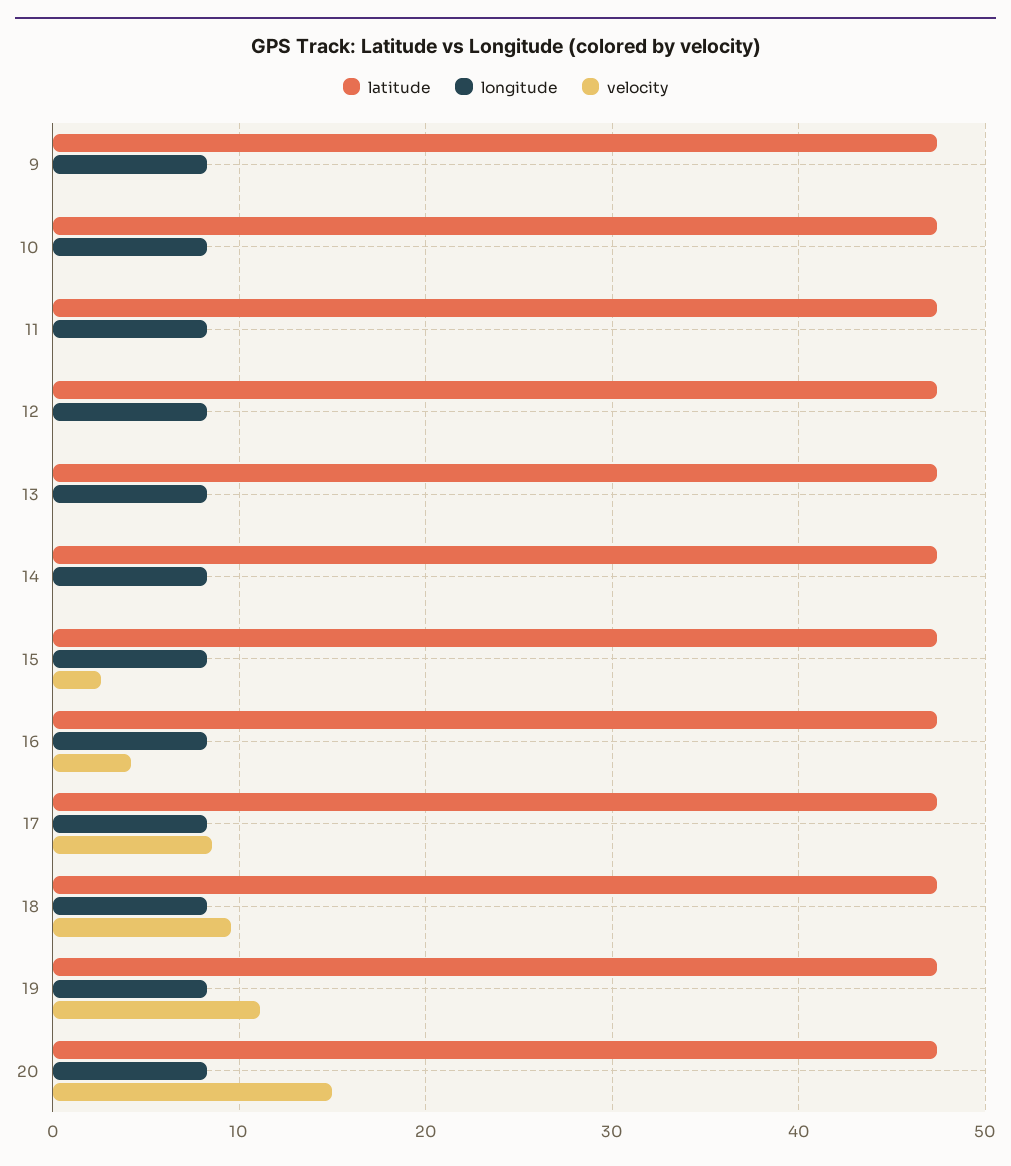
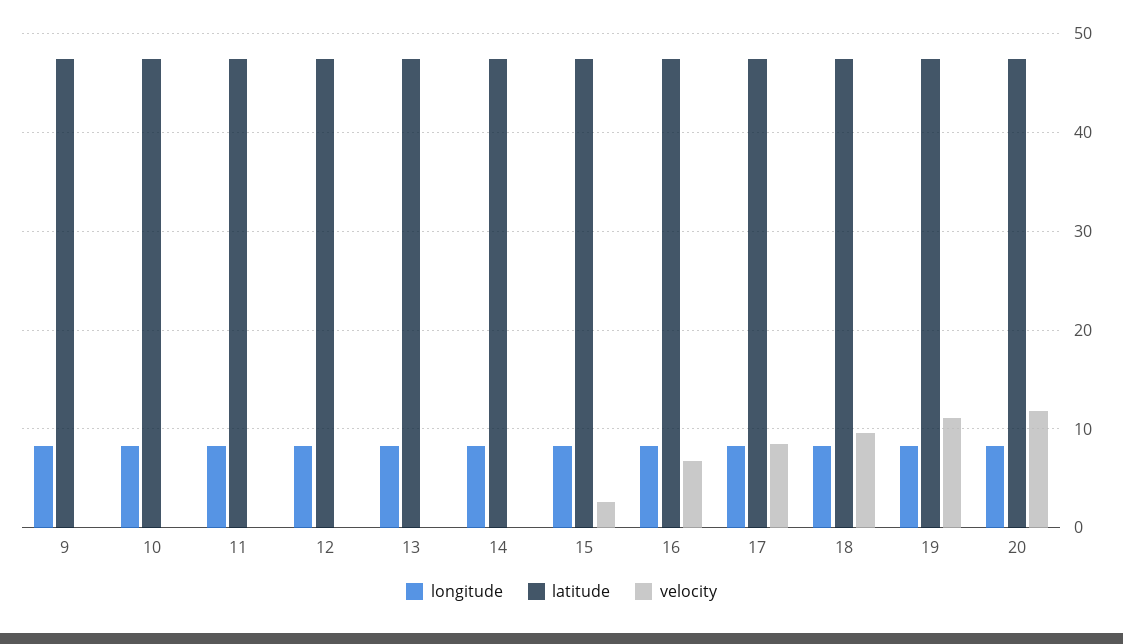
velocity, 16: 4 -> 7
velocity, 20: 15 -> 12

